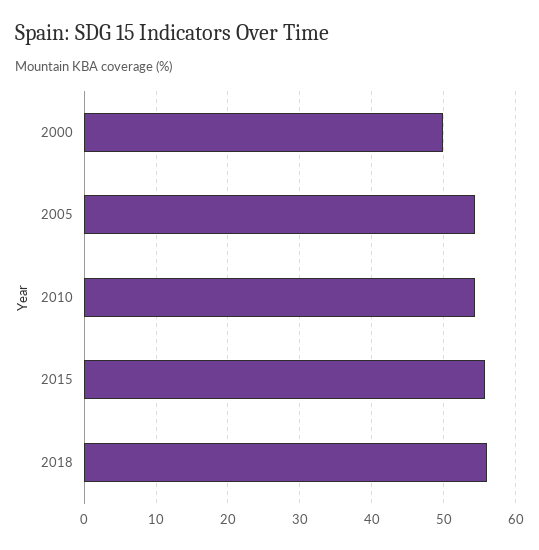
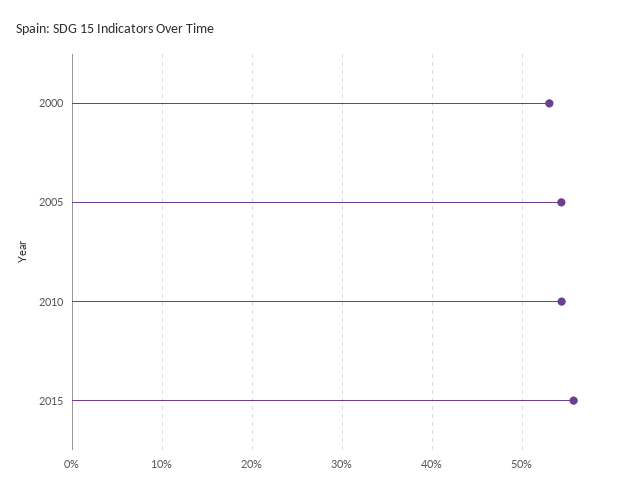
2000: 50 -> 53
2018: 56 -> none

